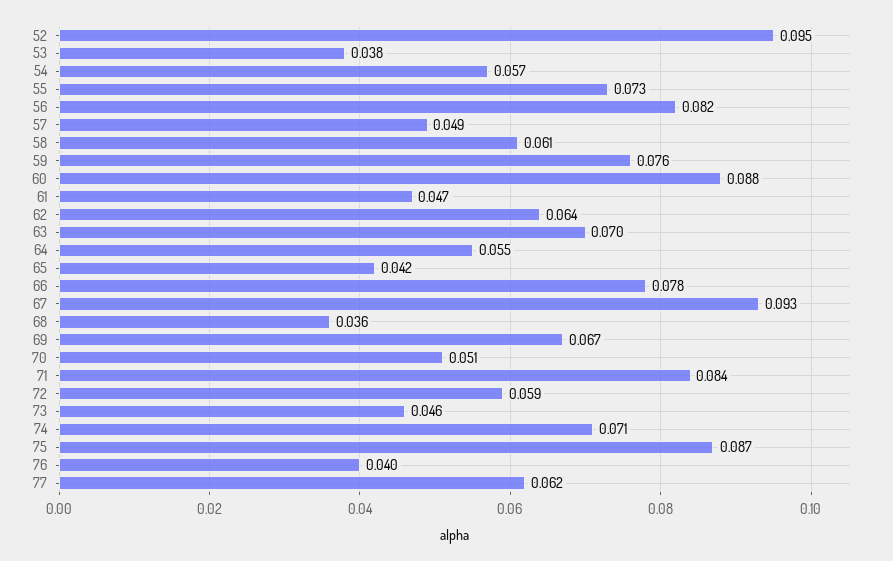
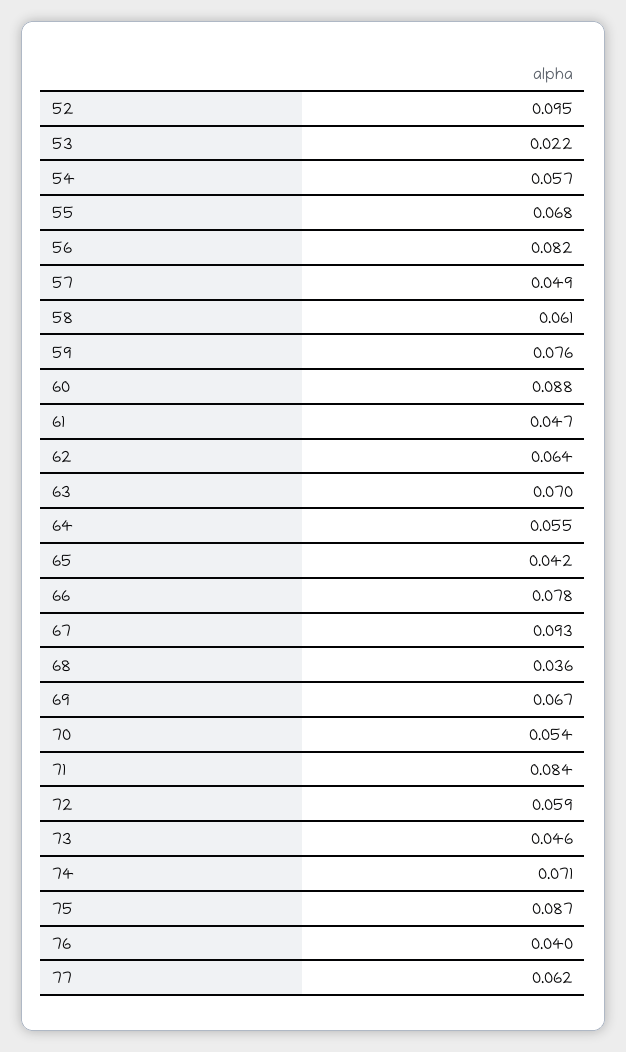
53: 0.038 -> 0.022
55: 0.073 -> 0.068
70: 0.051 -> 0.054

